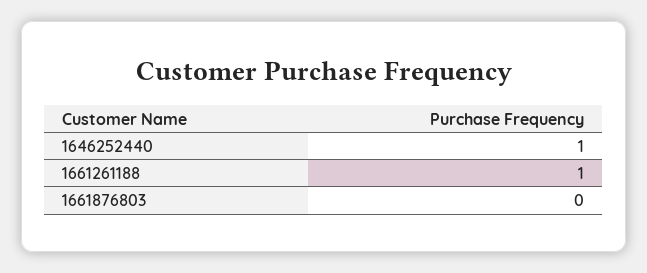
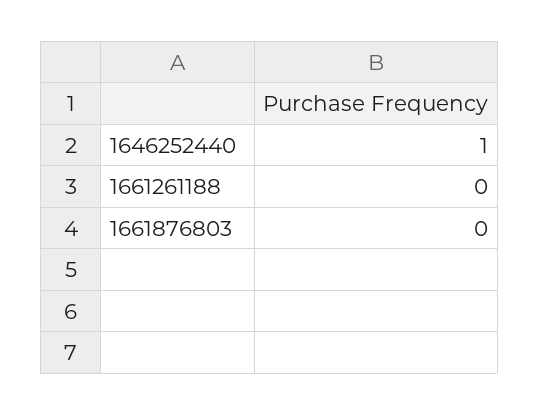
1661261188: 1 -> 0

